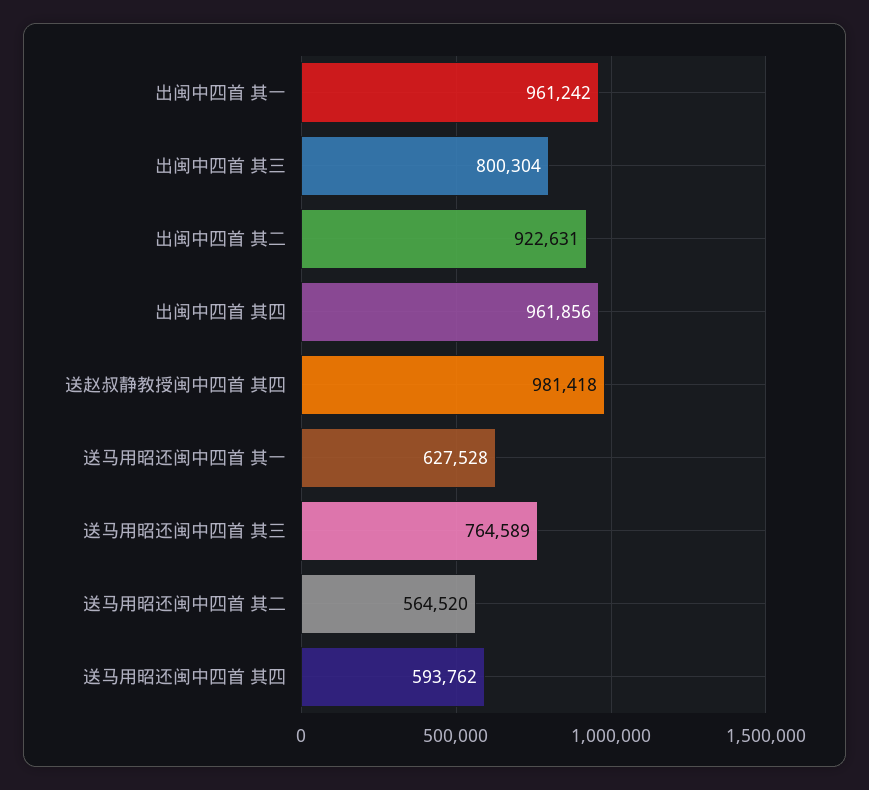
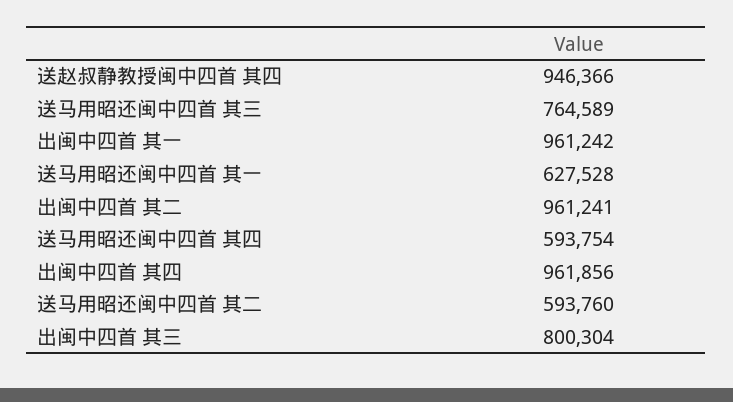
出闽中四首 其二: 922631 -> 961241
送赵叔静教授闽中四首 其四: 981418 -> 946366
送马用昭还闽中四首 其二: 564520 -> 593760
送马用昭还闽中四首 其四: 593762 -> 593754

